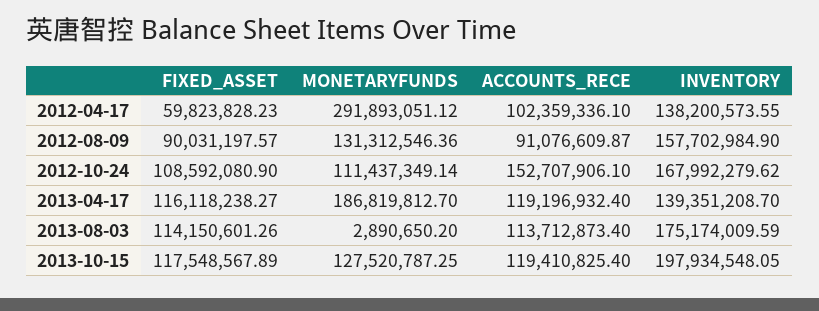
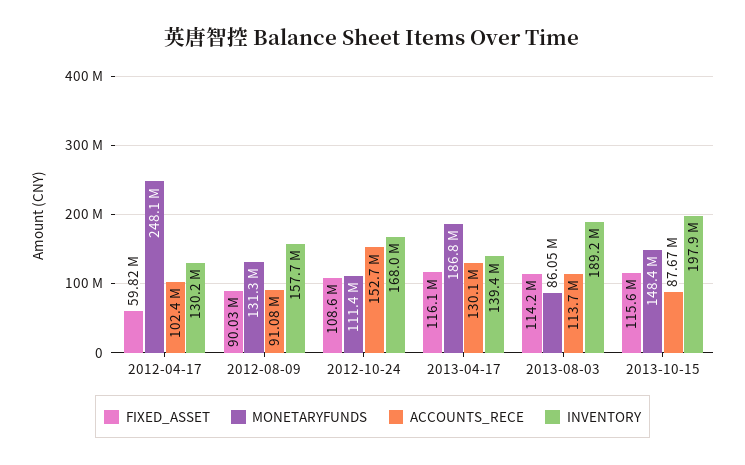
MONETARYFUNDS, 2012-04-17: 291893051.12 -> 248100000
INVENTORY, 2012-04-17: 138200573.55 -> 130200000
ACCOUNTS_RECE, 2013-04-17: 119196932.4 -> 130100000
MONETARYFUNDS, 2013-08-03: 2890650.2 -> 86050000
INVENTORY, 2013-08-03: 175174009.59 -> 189200000
FIXED_ASSET, 2013-10-15: 117548567.89 -> 115600000
MONETARYFUNDS, 2013-10-15: 127520787.25 -> 148400000
ACCOUNTS_RECE, 2013-10-15: 119410825.4 -> 87670000

